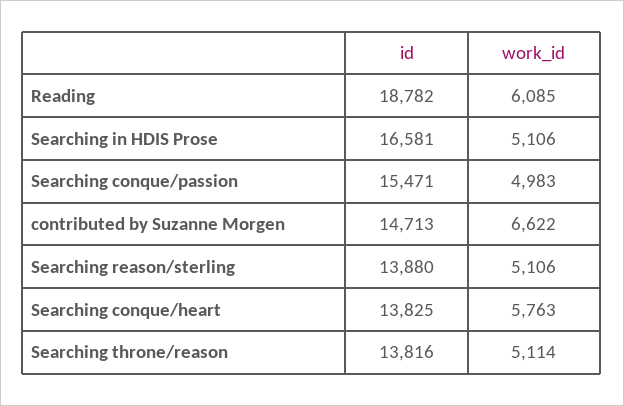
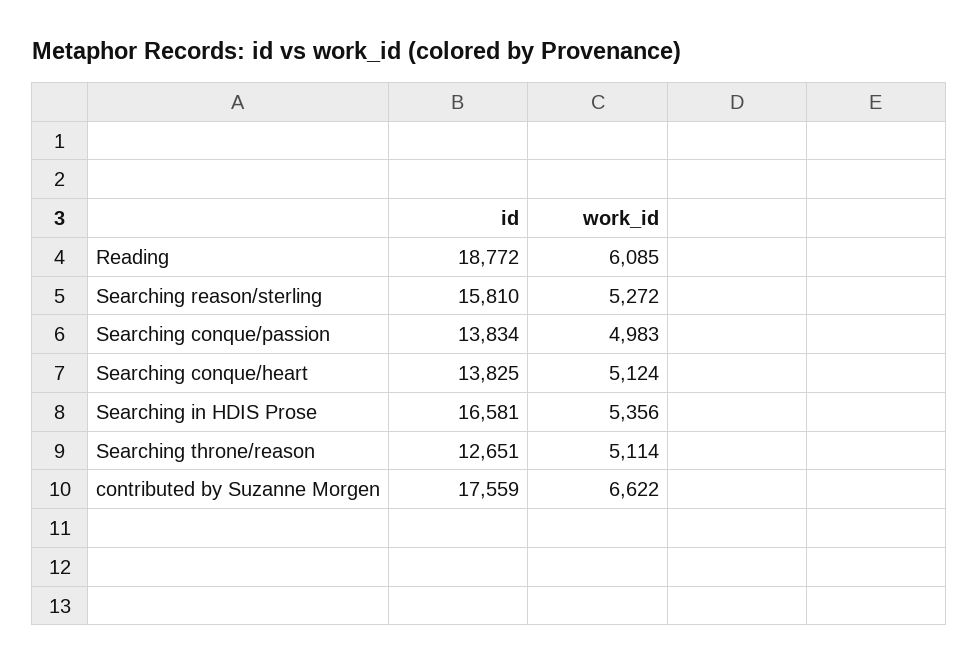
id, Reading: 18782 -> 18772
work_id, Searching in HDIS Prose: 5106 -> 5356
id, Searching conque/passion: 15471 -> 13834
id, contributed by Suzanne Morgen: 14713 -> 17559
id, Searching reason/sterling: 13880 -> 15810
work_id, Searching reason/sterling: 5106 -> 5272
work_id, Searching conque/heart: 5763 -> 5124
id, Searching throne/reason: 13816 -> 12651

